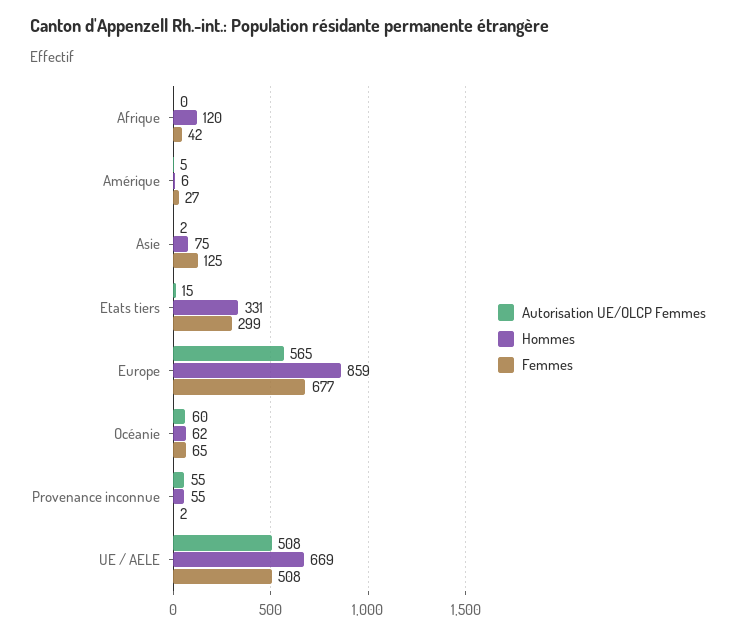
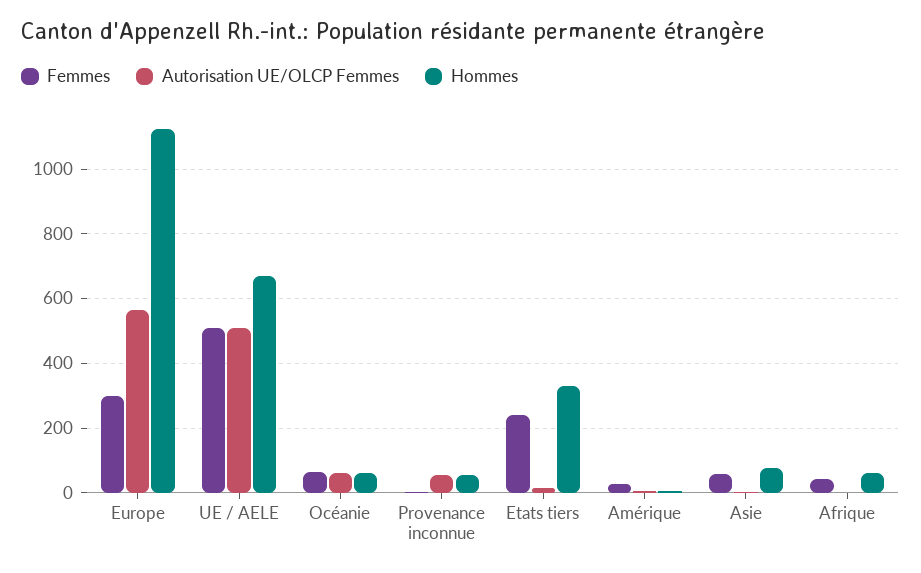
Hommes, Afrique: 120 -> 60
Femmes, Asie: 125 -> 60
Femmes, Etats tiers: 299 -> 240
Hommes, Europe: 859 -> 1120
Femmes, Europe: 677 -> 300

